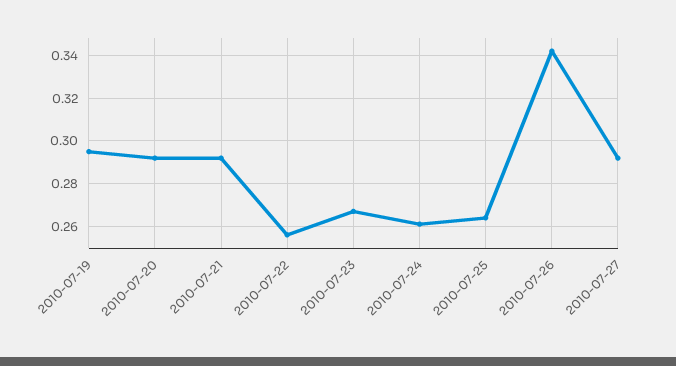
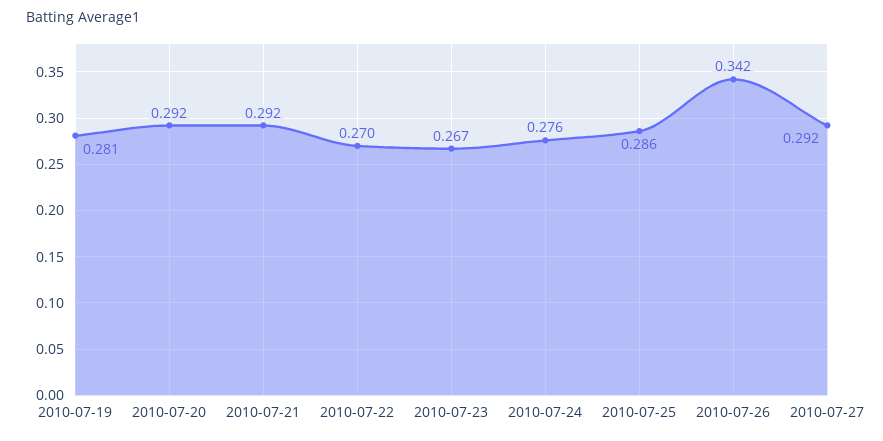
2010-07-19: 0.295 -> 0.281
2010-07-22: 0.255 -> 0.27
2010-07-24: 0.26 -> 0.276
2010-07-25: 0.265 -> 0.286

